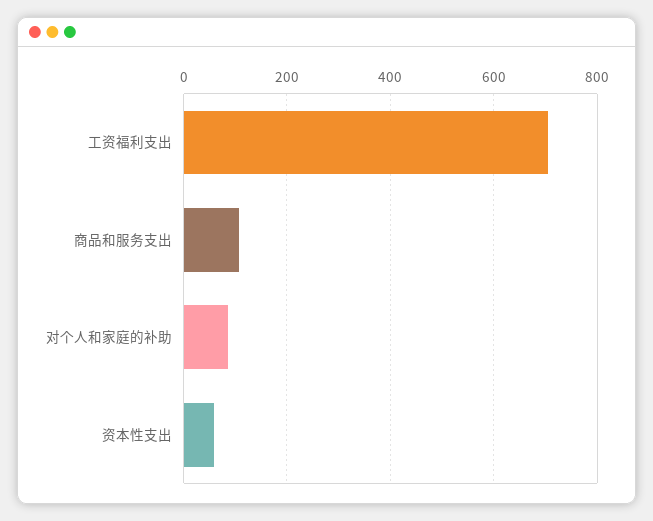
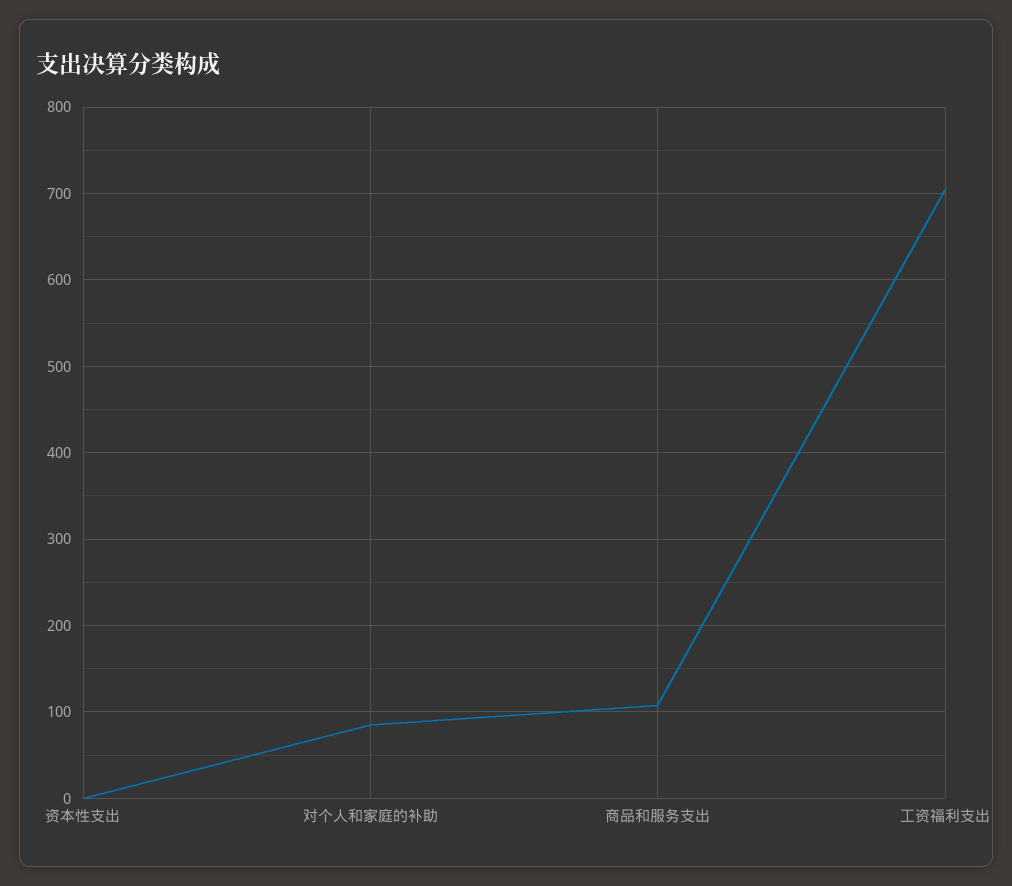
资本性支出: 60 -> 0

